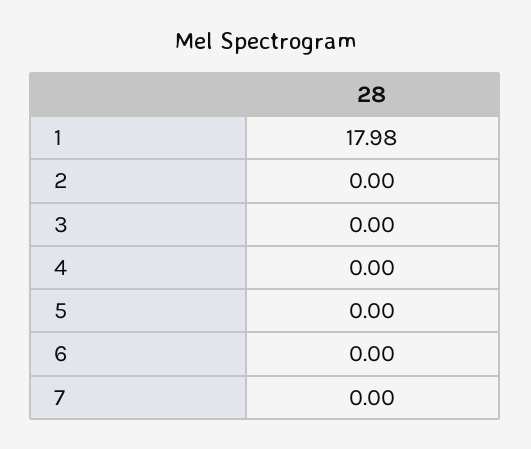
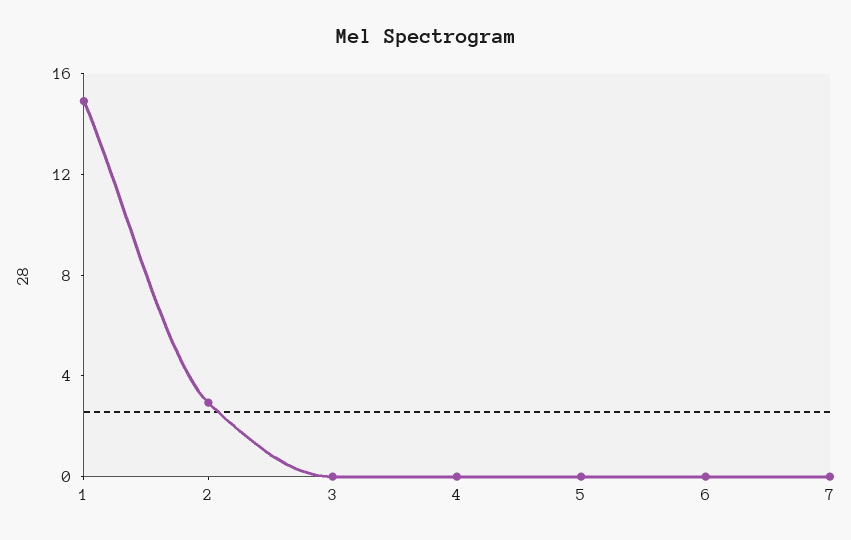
1: 17.98 -> 15
2: 0 -> 3

